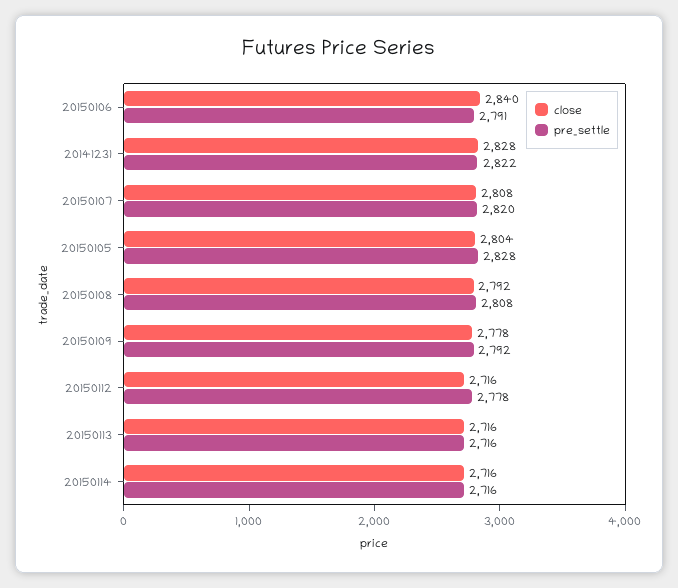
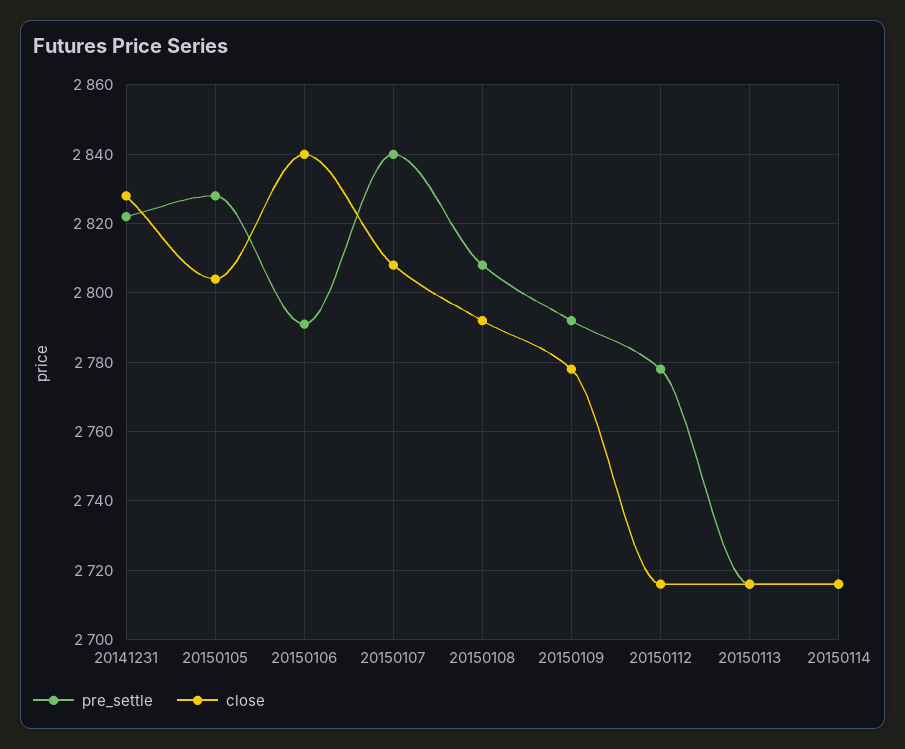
pre_settle, 20150107: 2820 -> 2840

